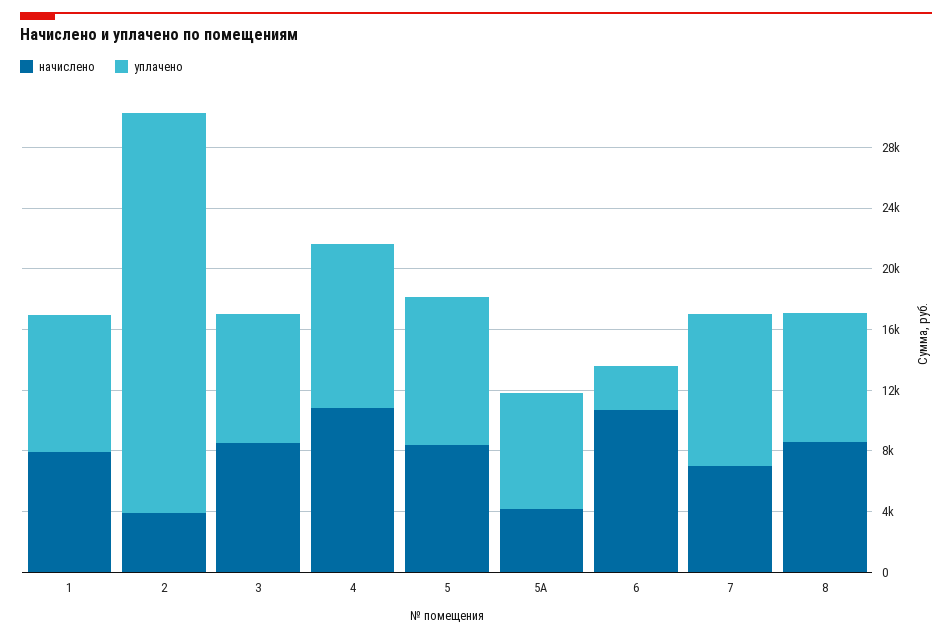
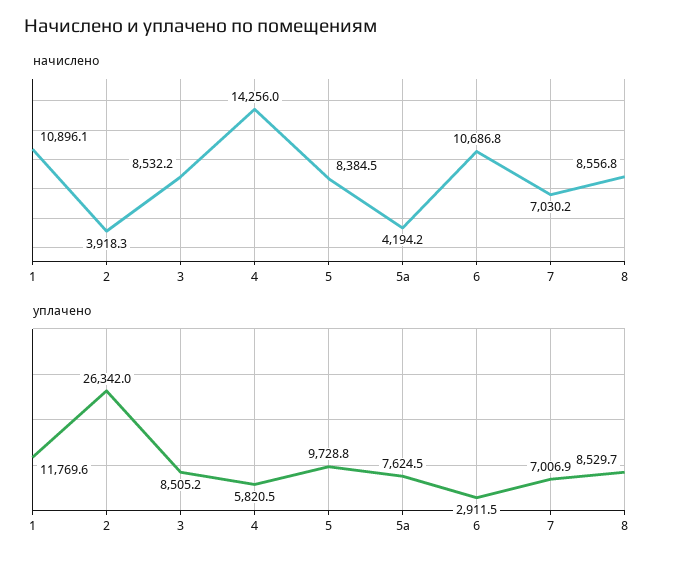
начислено, 1: 8000 -> 10896.1
уплачено, 1: 9000 -> 11769.6
начислено, 4: 11000 -> 14256
уплачено, 4: 11000 -> 5820.5
уплачено, 7: 10000 -> 7006.9

